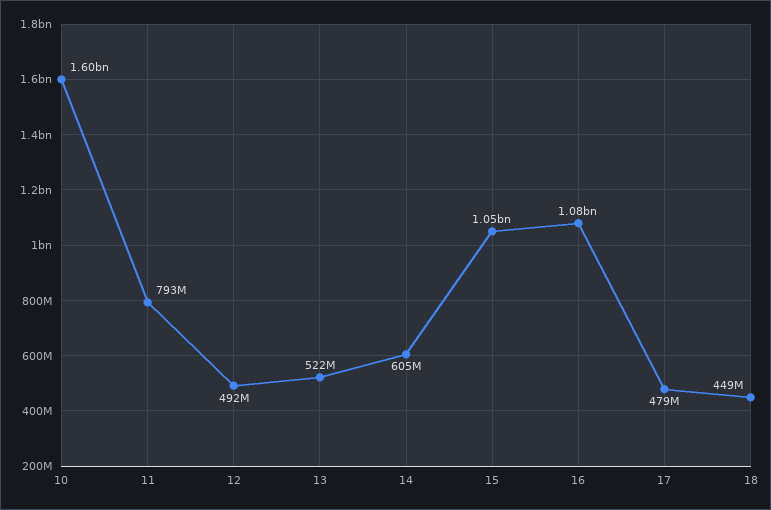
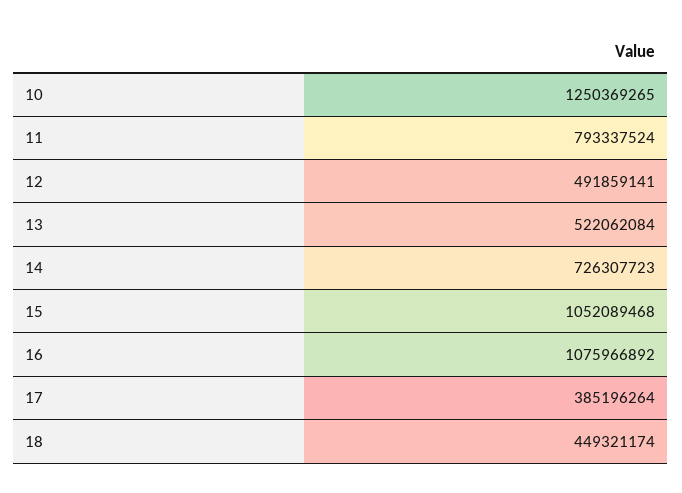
10: 1600000000 -> 1250369265
14: 605000000 -> 726307723
17: 479000000 -> 385196264

